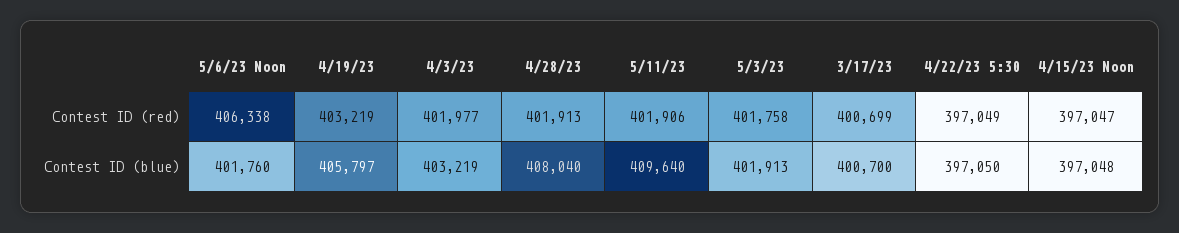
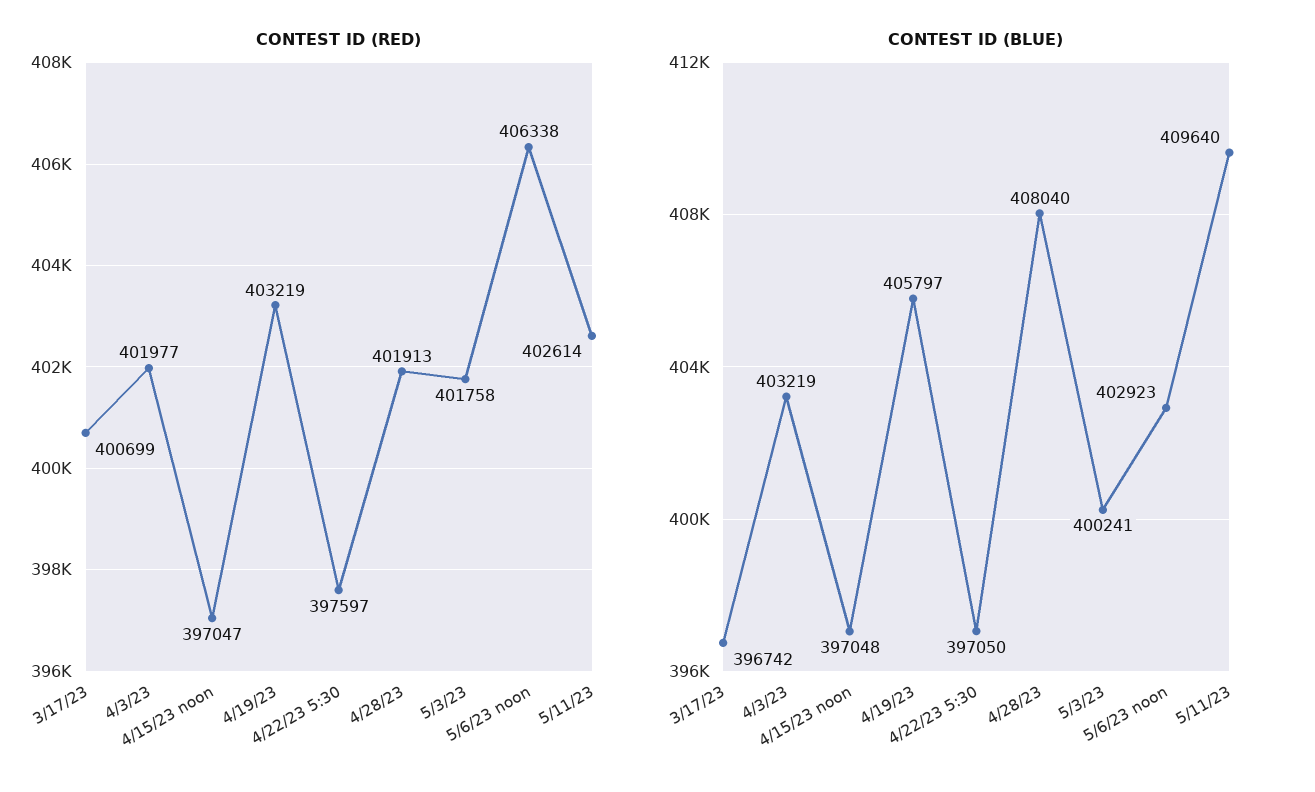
Contest ID (red), 5/11/23: 401906 -> 402614
Contest ID (red), 4/22/23 5:30: 397049 -> 397597
Contest ID (blue), 5/6/23 Noon: 401760 -> 402923
Contest ID (blue), 5/3/23: 401913 -> 400241
Contest ID (blue), 3/17/23: 400700 -> 396742

